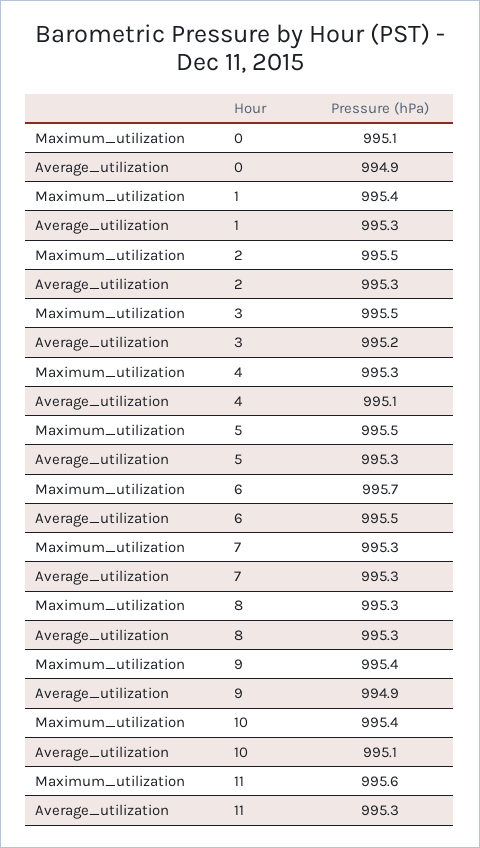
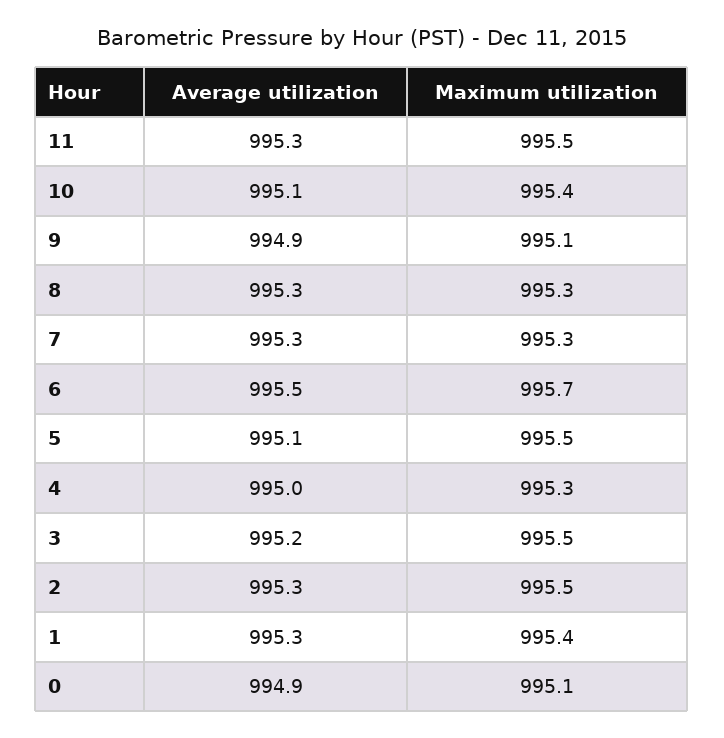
Average_utilization, 4: 995.1 -> 995
Average_utilization, 5: 995.3 -> 995.1
Maximum_utilization, 9: 995.4 -> 995.1
Maximum_utilization, 11: 995.6 -> 995.5

